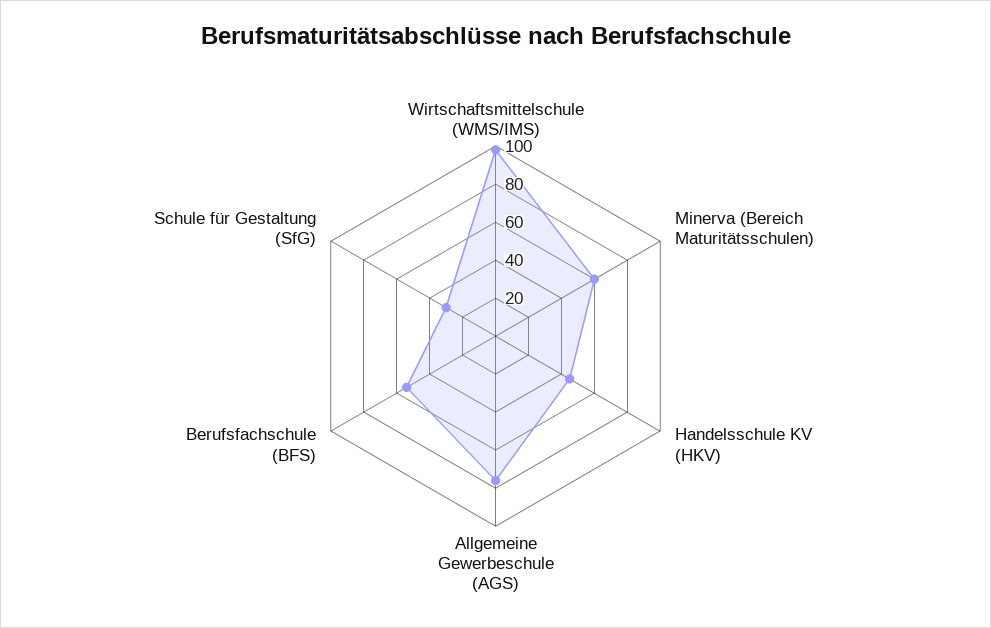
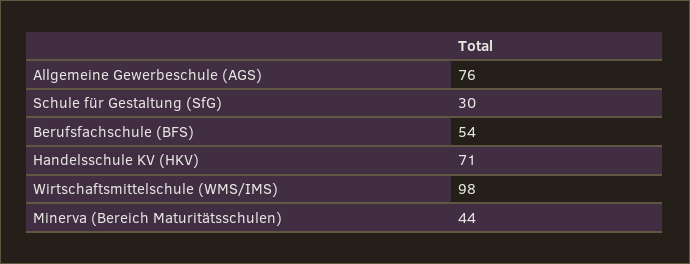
Minerva (Bereich Maturitätsschulen): 60 -> 44
Handelsschule KV (HKV): 45 -> 71

